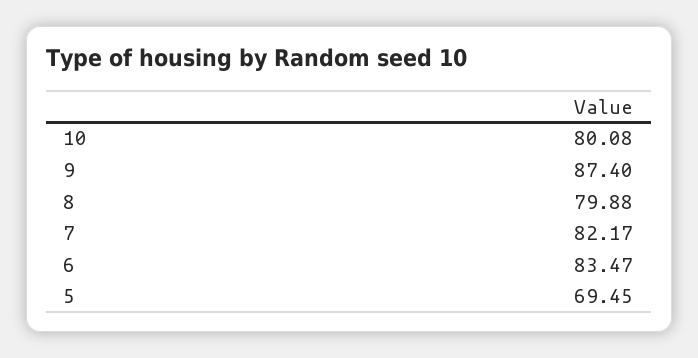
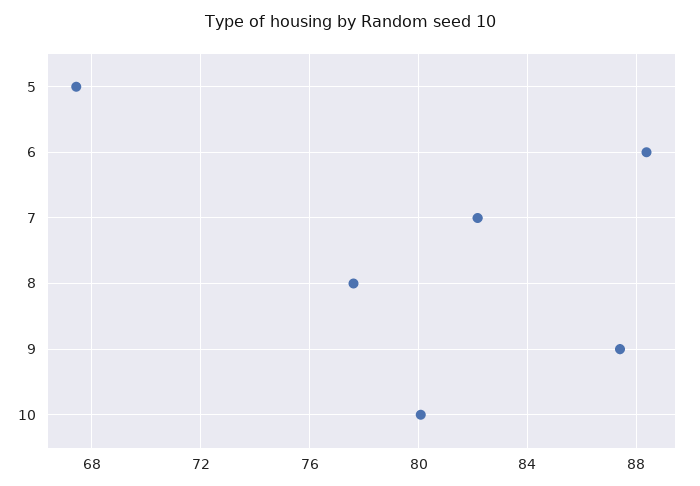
8: 79.88 -> 77.5
6: 83.47 -> 88.5
5: 69.45 -> 67.5

